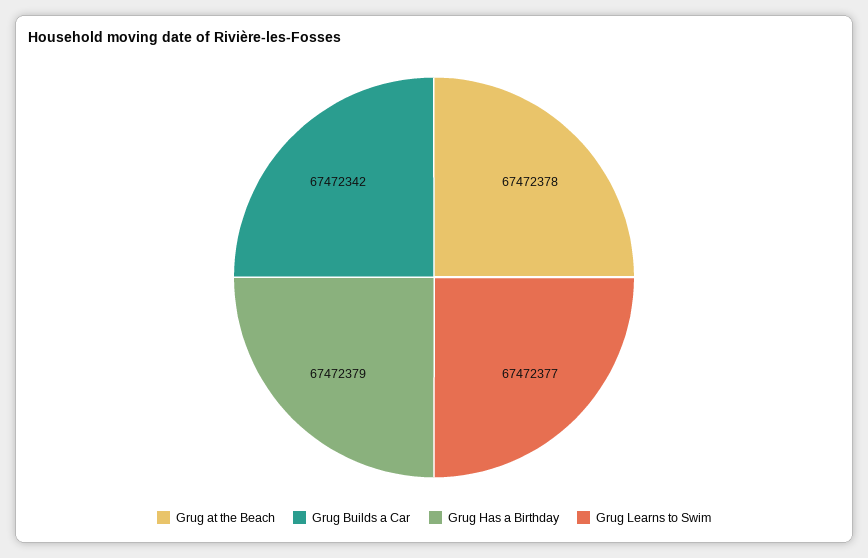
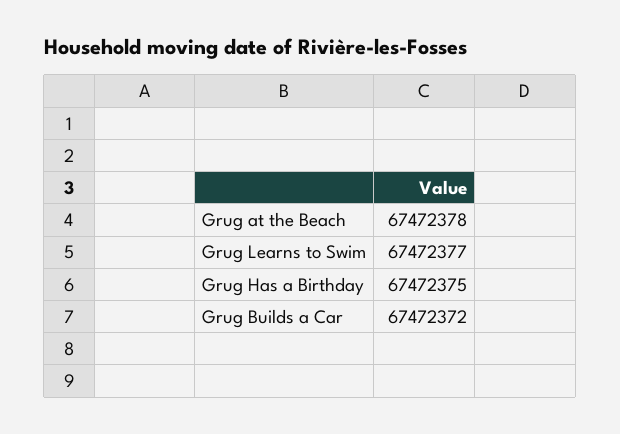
Grug Builds a Car: 67472342 -> 67472372
Grug Has a Birthday: 67472379 -> 67472375

